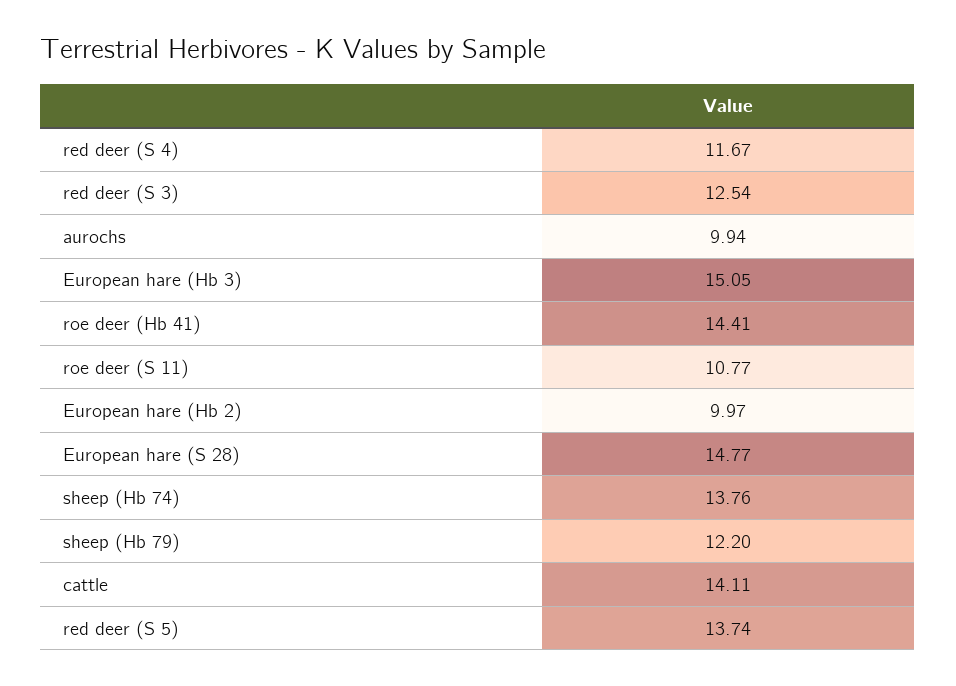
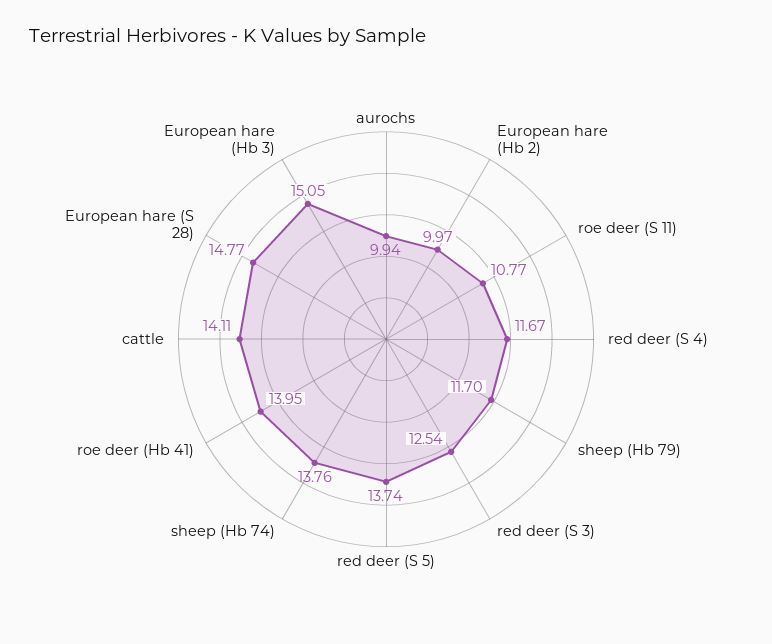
roe deer (Hb 41): 14.41 -> 13.95
sheep (Hb 79): 12.2 -> 11.7

